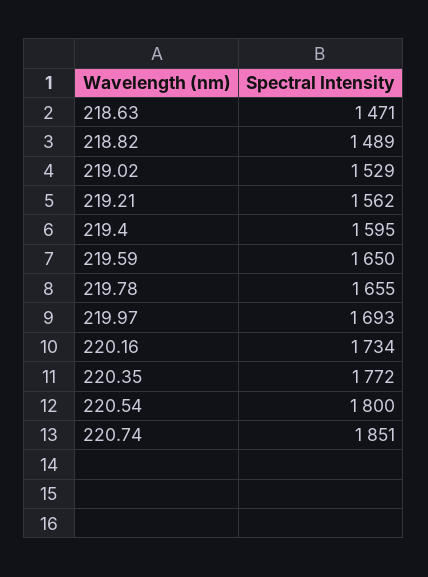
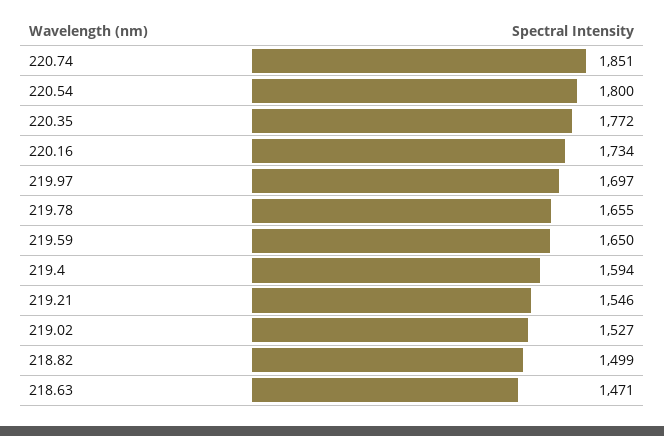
218.82: 1489 -> 1499
219.02: 1529 -> 1527
219.21: 1562 -> 1546
219.4: 1595 -> 1594
219.97: 1693 -> 1697

